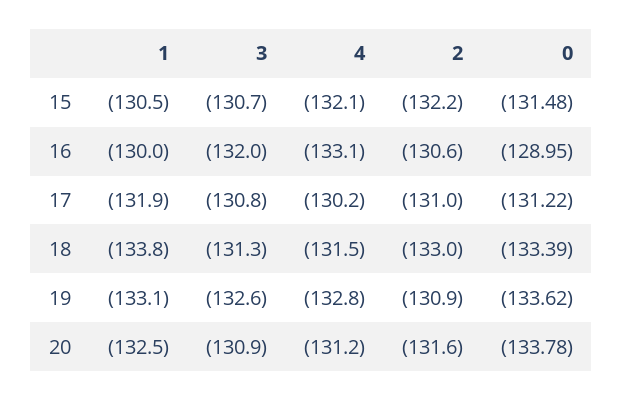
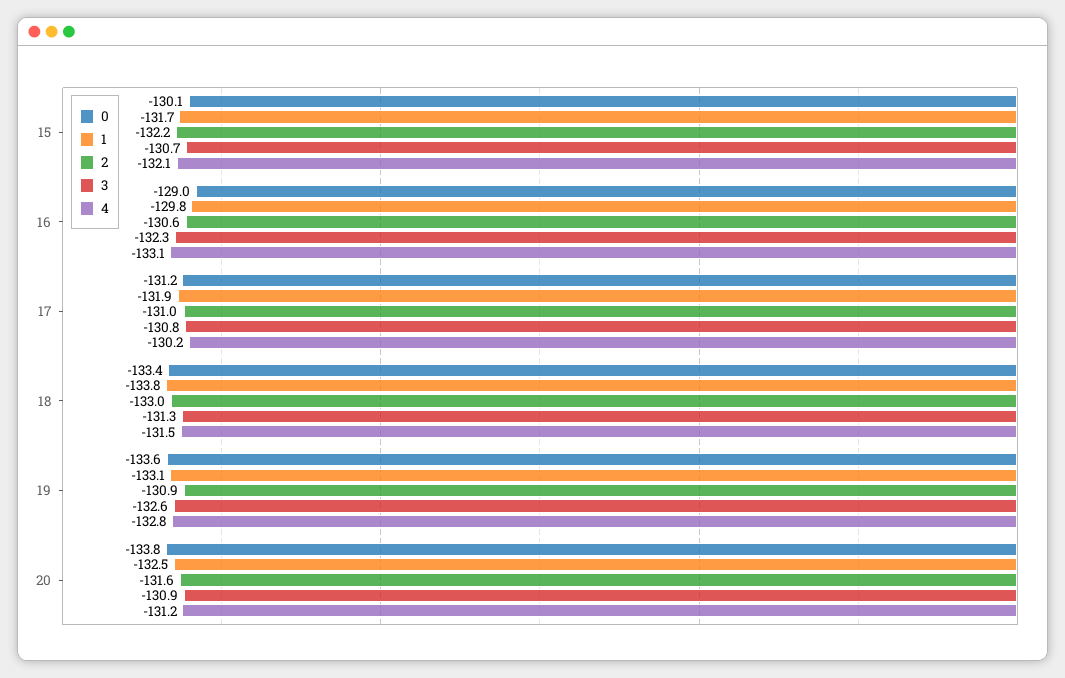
1, 15: -130.5 -> -131.7
0, 15: -131.48 -> -130.1
1, 16: -130 -> -129.8
3, 16: -132 -> -132.3

